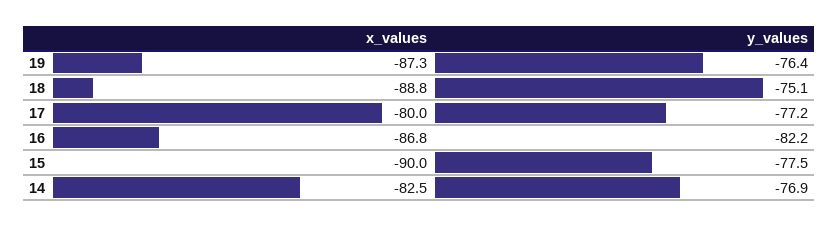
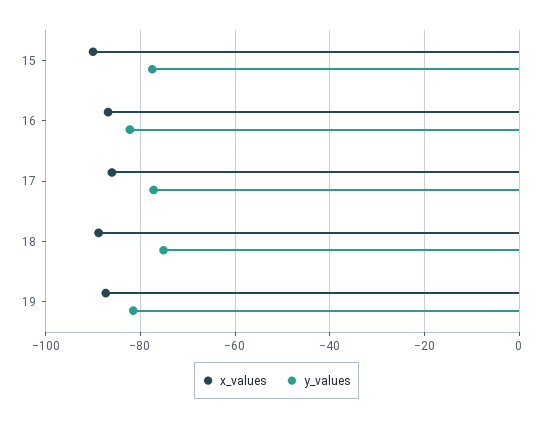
y_values, 19: -76.4 -> -82
x_values, 17: -80 -> -86
x_values, 14: -82.5 -> none
y_values, 14: -76.9 -> none

